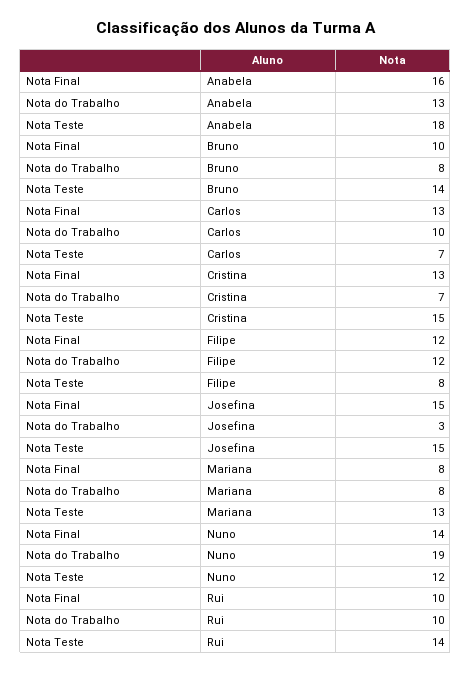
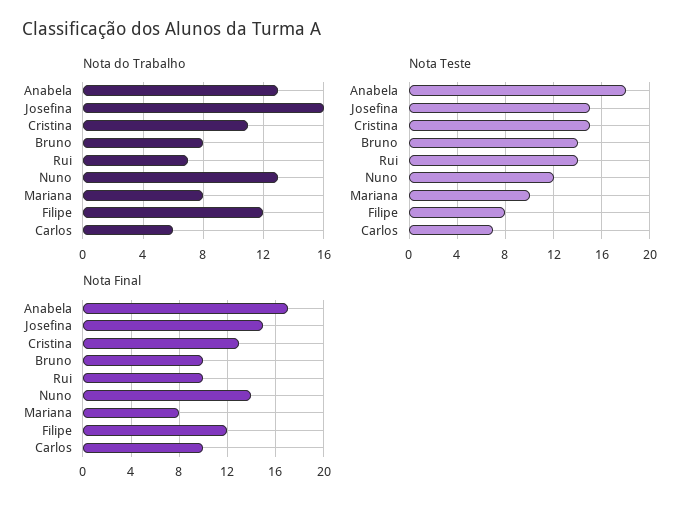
Nota Final, Anabela: 16 -> 17
Nota Final, Carlos: 13 -> 10
Nota do Trabalho, Carlos: 10 -> 6
Nota do Trabalho, Cristina: 7 -> 11
Nota do Trabalho, Josefina: 3 -> 16
Nota Teste, Mariana: 13 -> 10
Nota do Trabalho, Nuno: 19 -> 13
Nota do Trabalho, Rui: 10 -> 7

